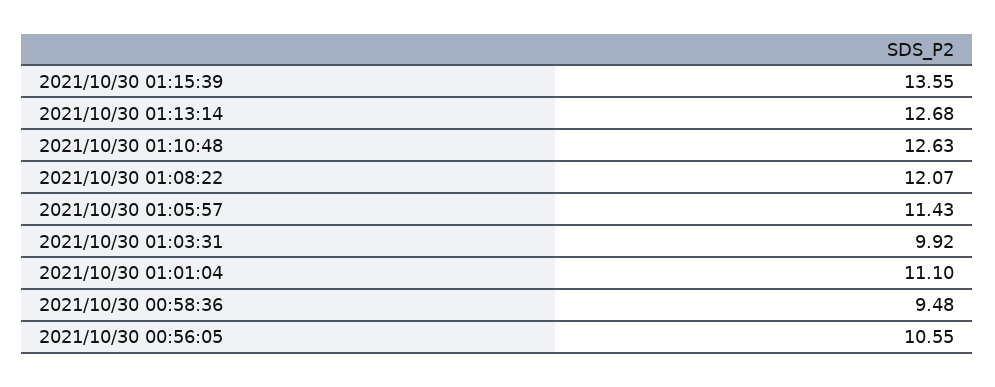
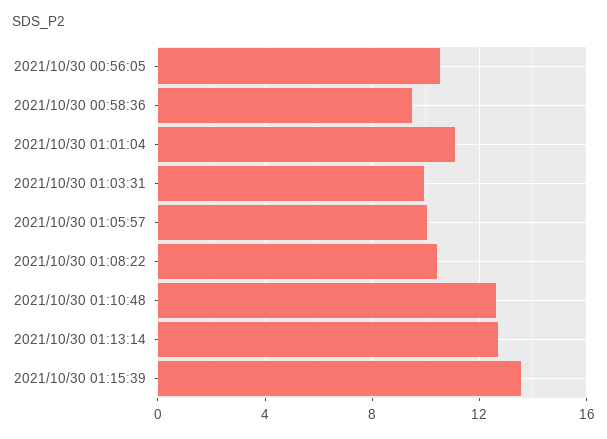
2021/10/30 01:08:22: 12.07 -> 10.5
2021/10/30 01:05:57: 11.43 -> 10

